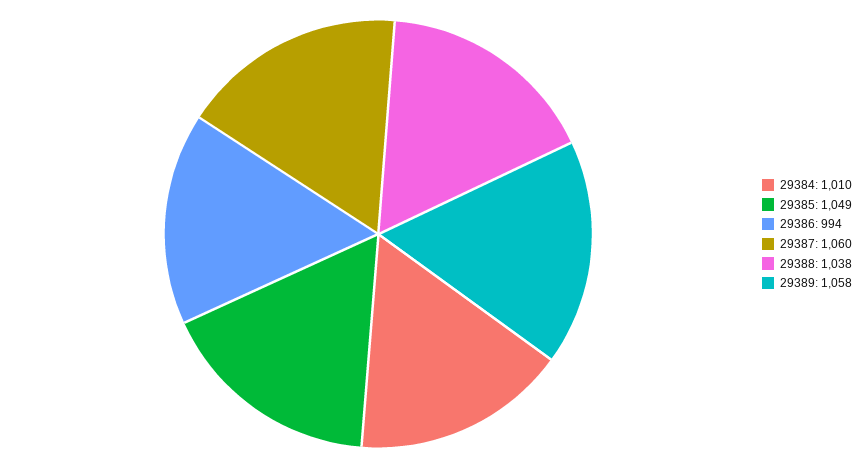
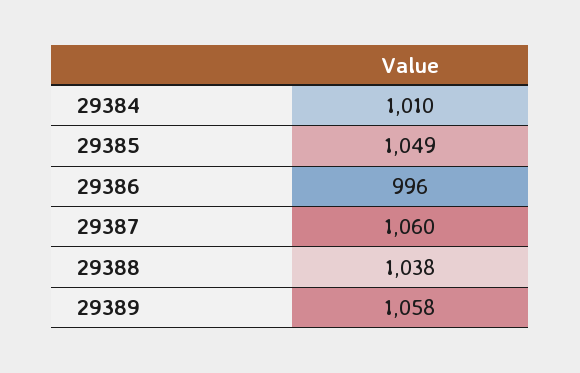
29386: 994 -> 996

